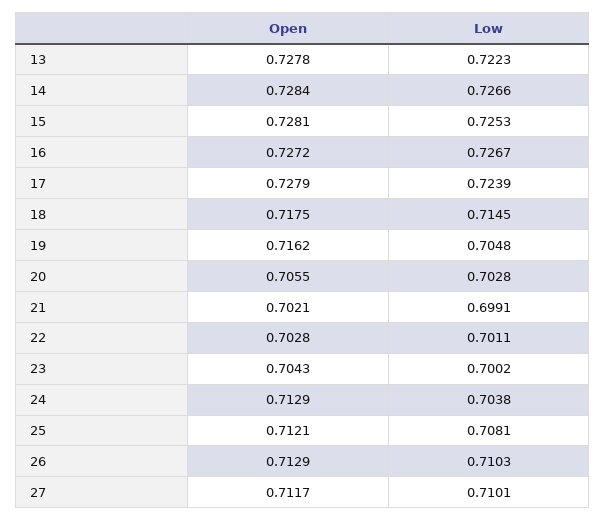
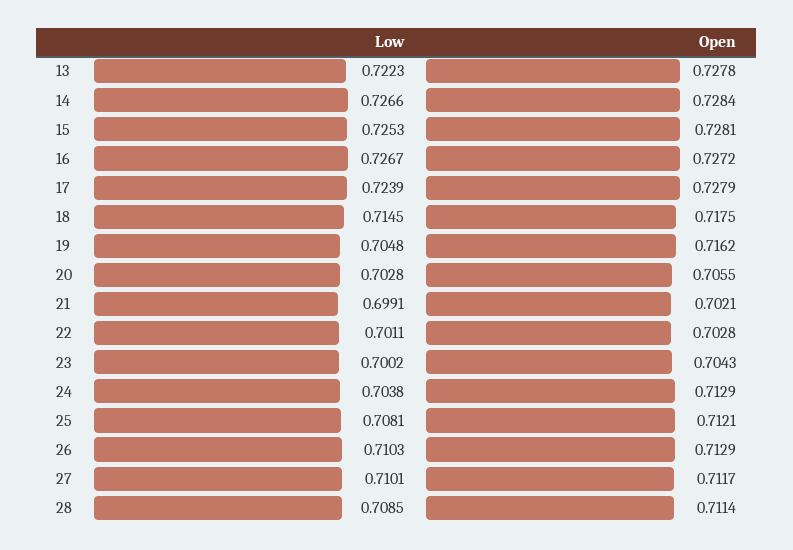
Low, 28: none -> 0.7085
Open, 28: none -> 0.7114

